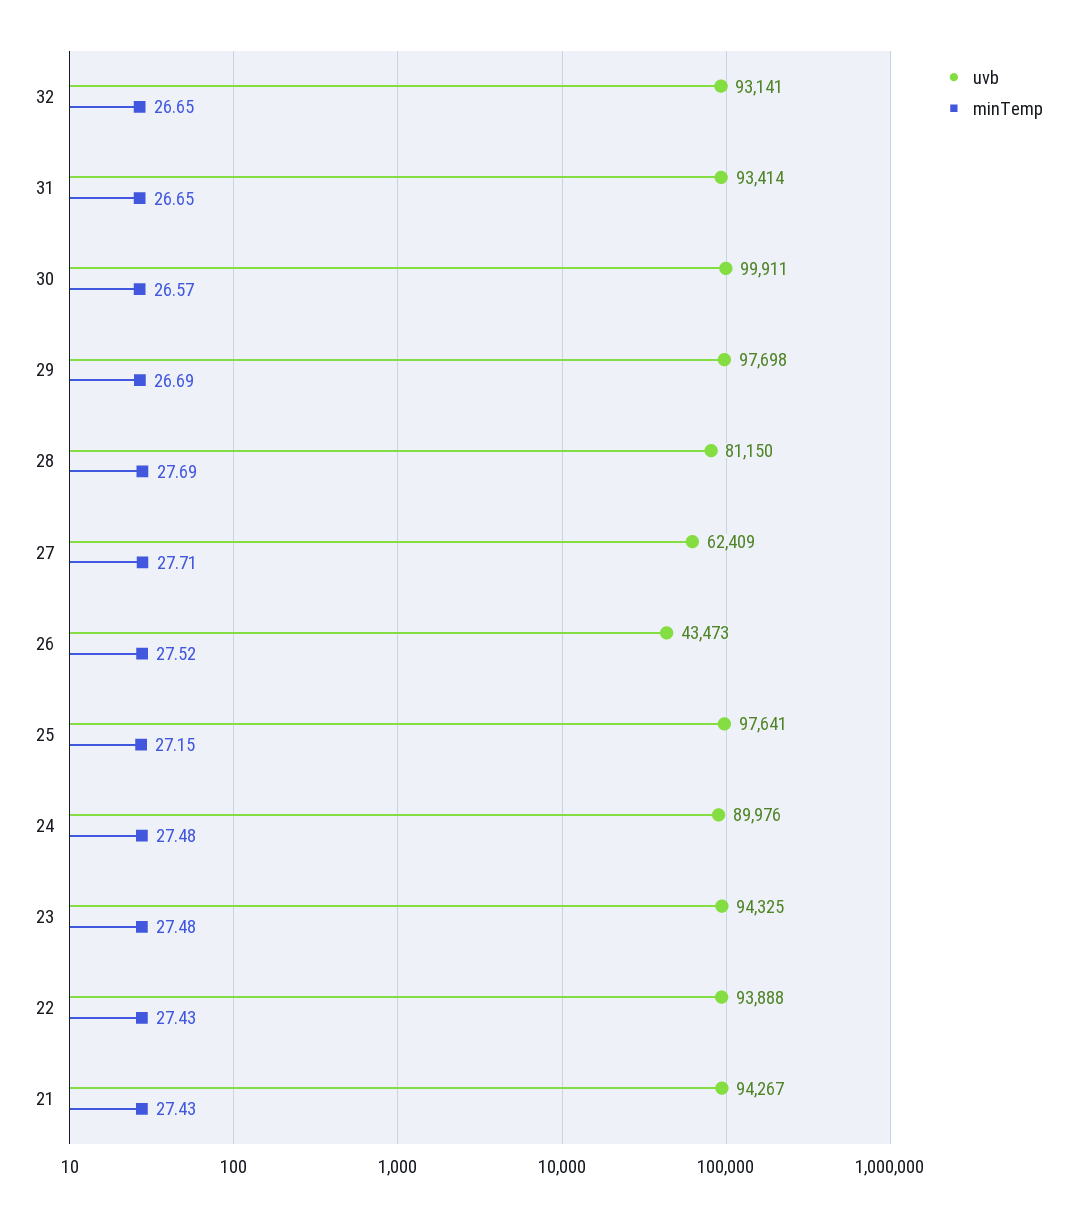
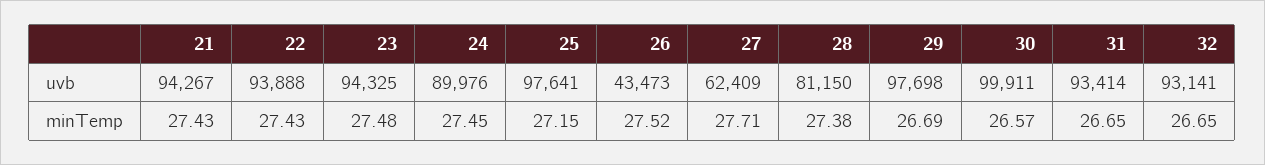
minTemp, 28: 27.69 -> 27.38
minTemp, 24: 27.48 -> 27.45

